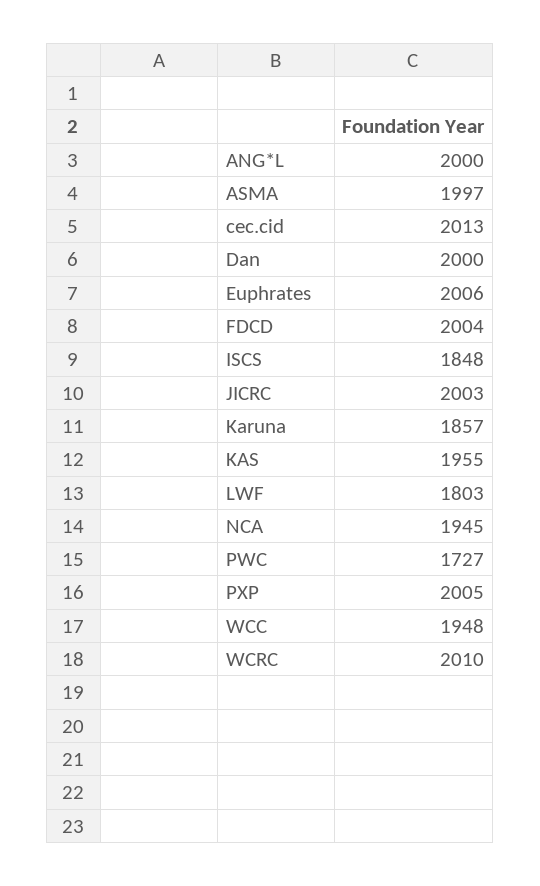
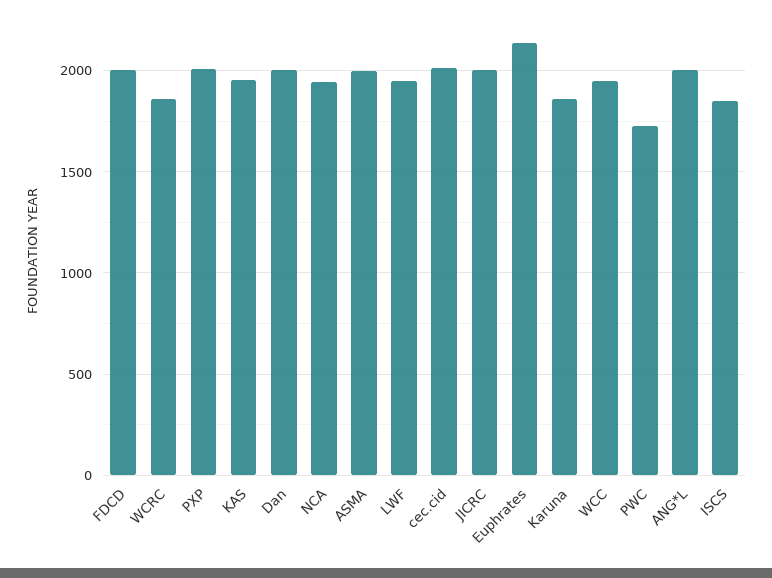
Euphrates: 2006 -> 2150
LWF: 1803 -> 1950
WCRC: 2010 -> 1850

